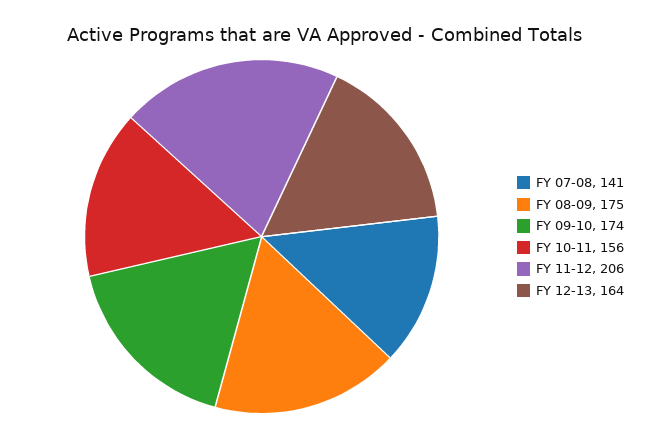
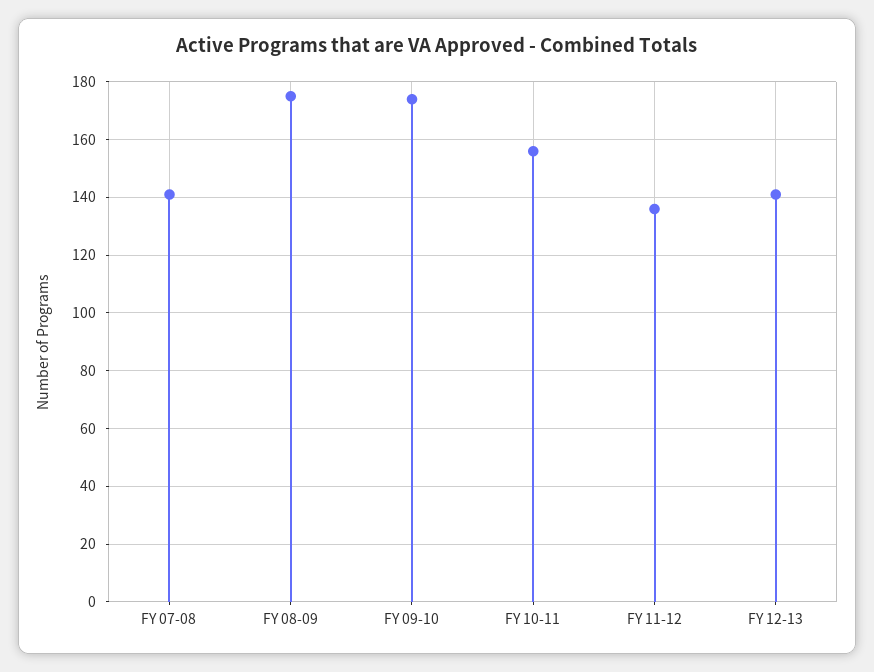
FY 11-12: 206 -> 135
FY 12-13: 164 -> 140

